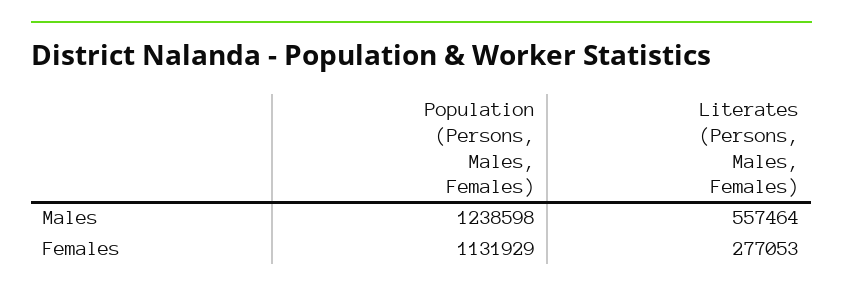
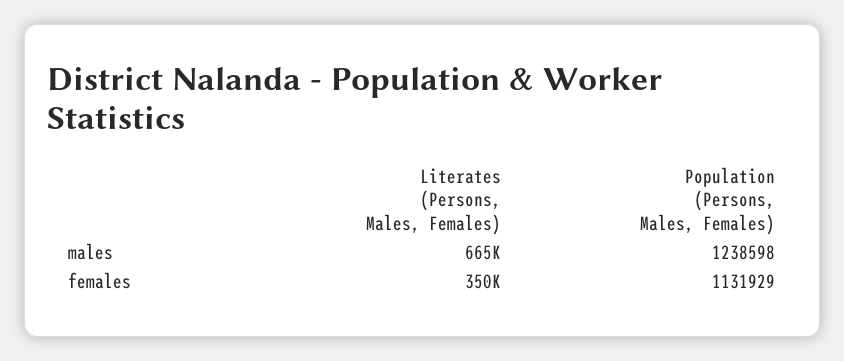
Literates (Persons, Males, Females), Males: 557464 -> 665000
Literates (Persons, Males, Females), Females: 277053 -> 350000

